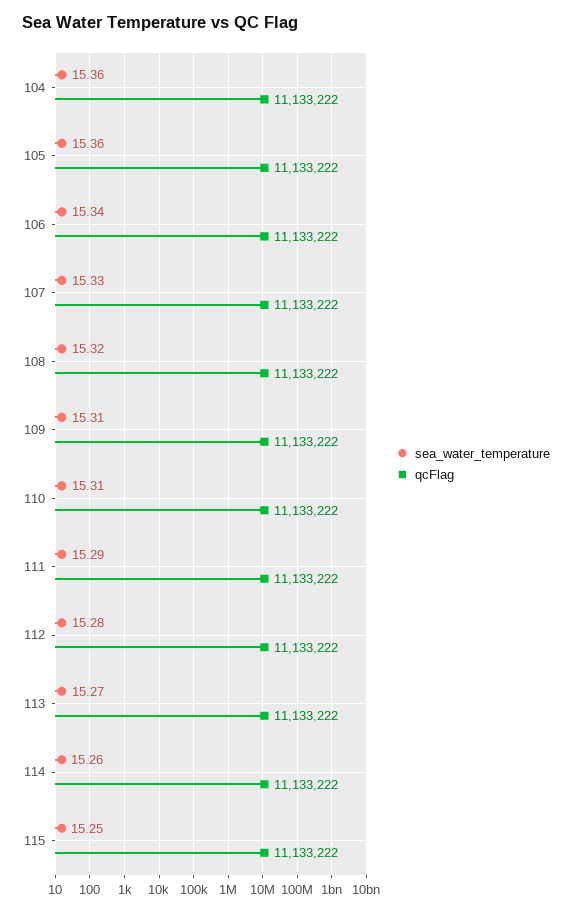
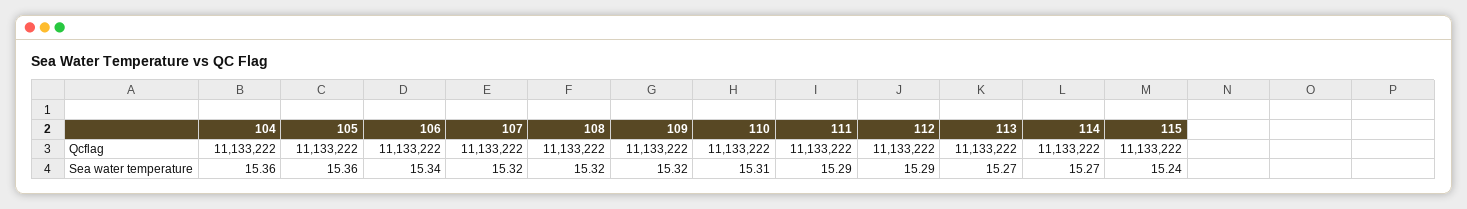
sea_water_temperature, 107: 15.33 -> 15.32
sea_water_temperature, 109: 15.31 -> 15.32
sea_water_temperature, 112: 15.28 -> 15.29
sea_water_temperature, 114: 15.26 -> 15.27
sea_water_temperature, 115: 15.25 -> 15.24

